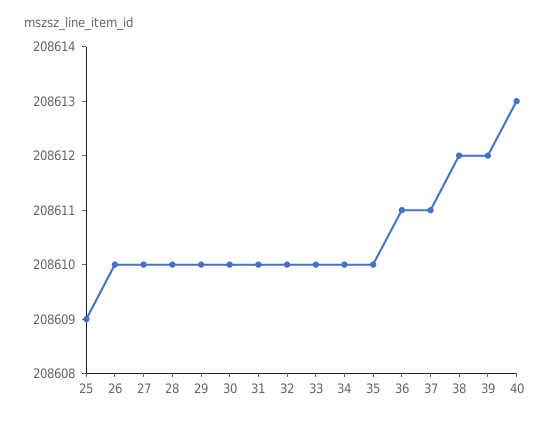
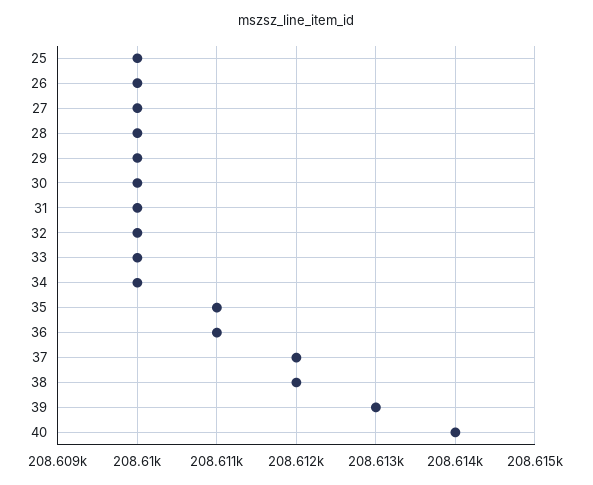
25: 208609 -> 208610
35: 208610 -> 208611
37: 208611 -> 208612
39: 208612 -> 208613
40: 208613 -> 208614

